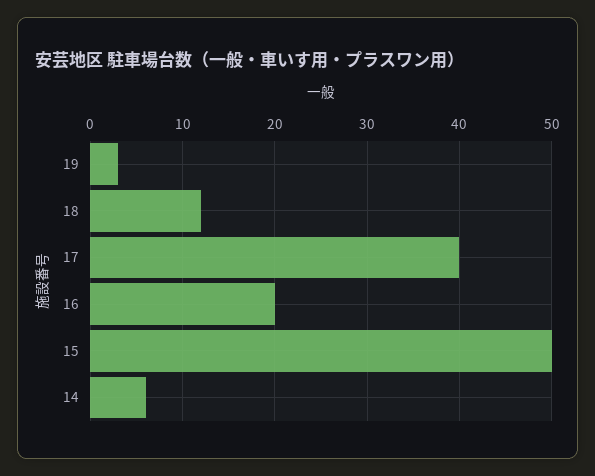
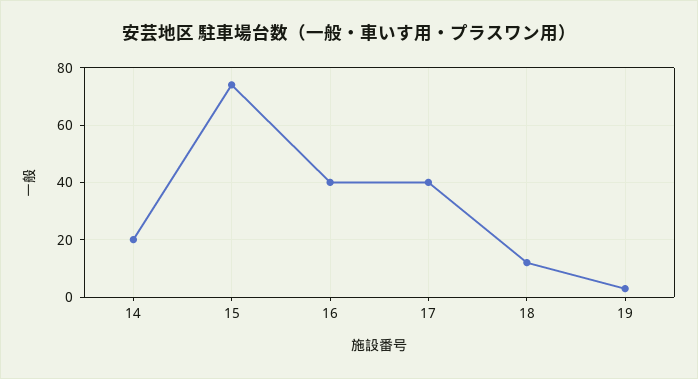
16: 20 -> 40
15: 50 -> 75
14: 6 -> 20

